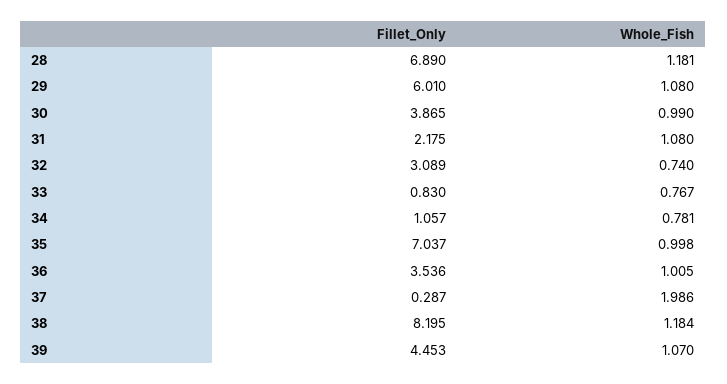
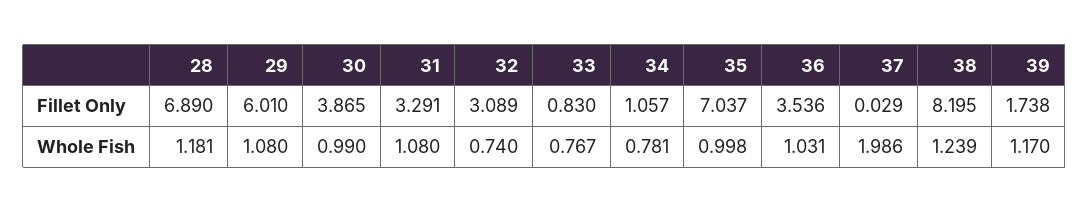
Fillet_Only, 31: 2.175 -> 3.291
Whole_Fish, 36: 1.005 -> 1.031
Fillet_Only, 37: 0.287 -> 0.029
Whole_Fish, 38: 1.184 -> 1.239
Fillet_Only, 39: 4.453 -> 1.738
Whole_Fish, 39: 1.07 -> 1.17

